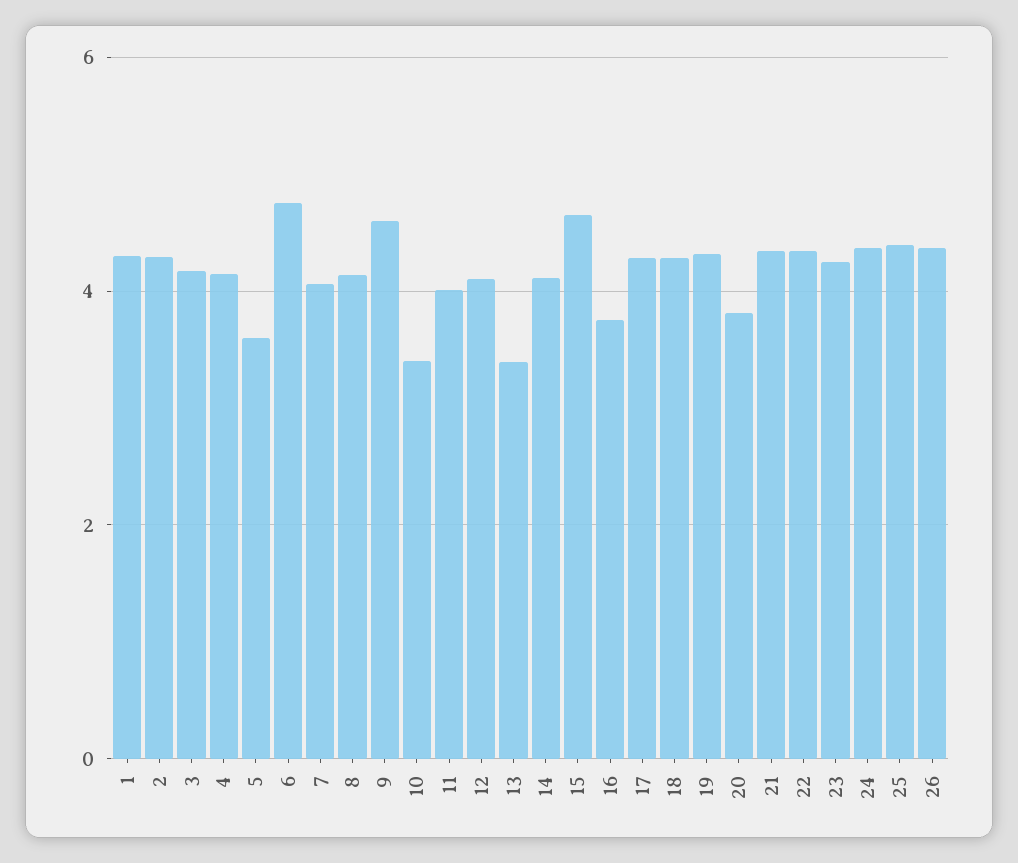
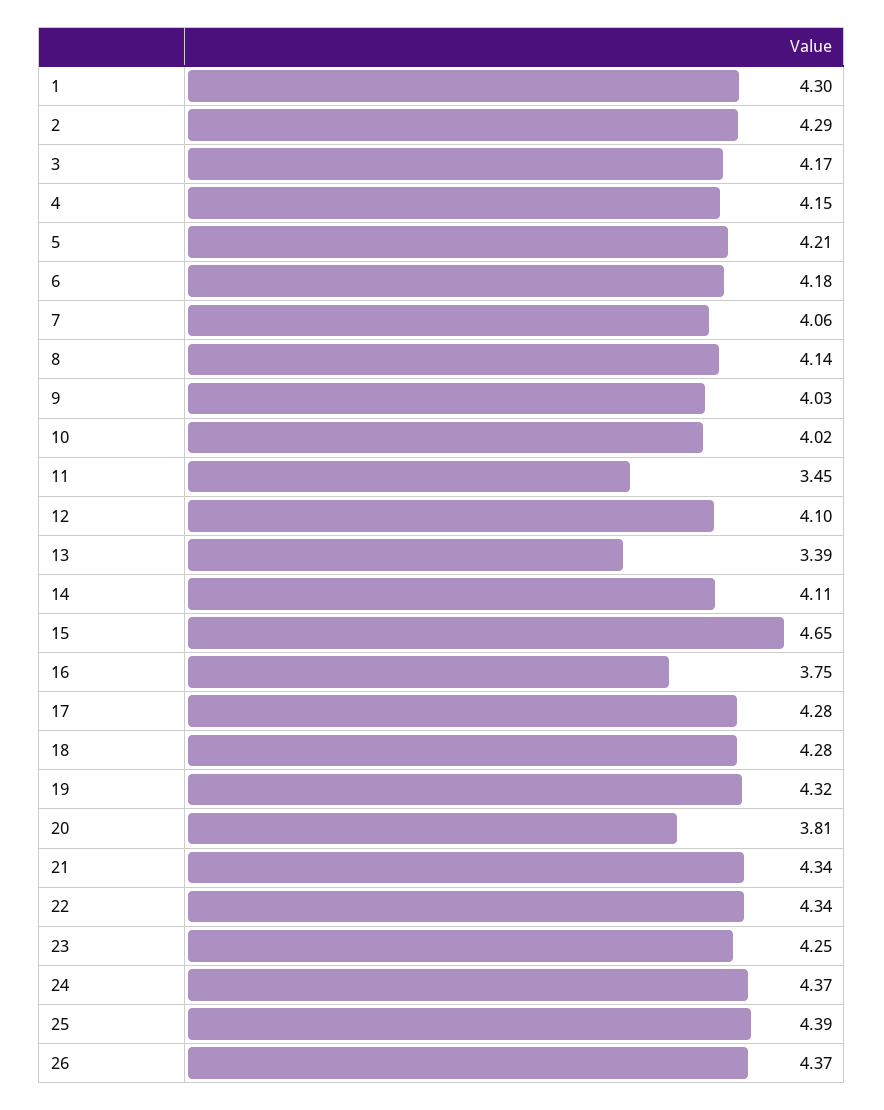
5: 3.6 -> 4.21
6: 4.8 -> 4.18
9: 4.6 -> 4.03
10: 3.4 -> 4.02
11: 4 -> 3.45

